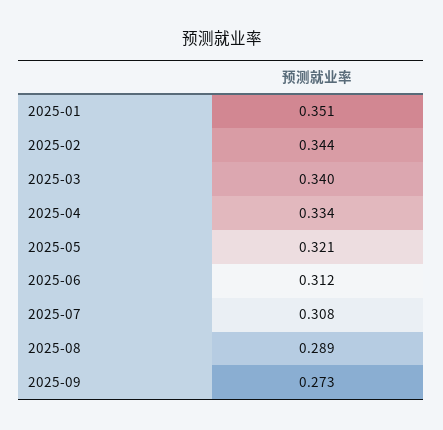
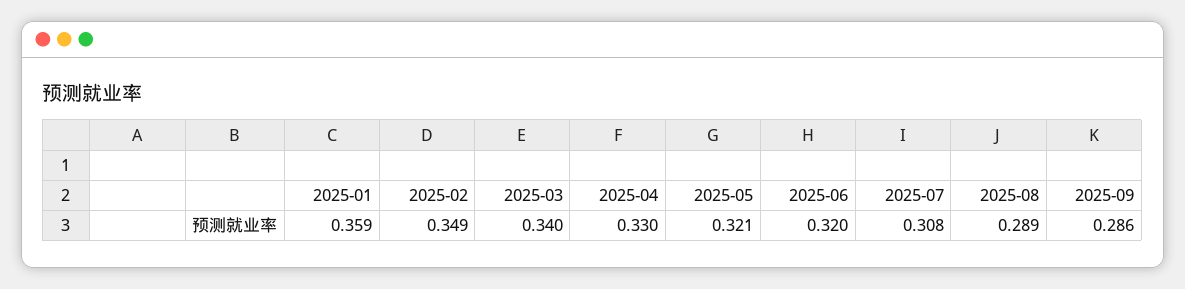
2025-01: 0.351 -> 0.359
2025-02: 0.344 -> 0.349
2025-04: 0.334 -> 0.33
2025-06: 0.312 -> 0.32
2025-09: 0.273 -> 0.286

